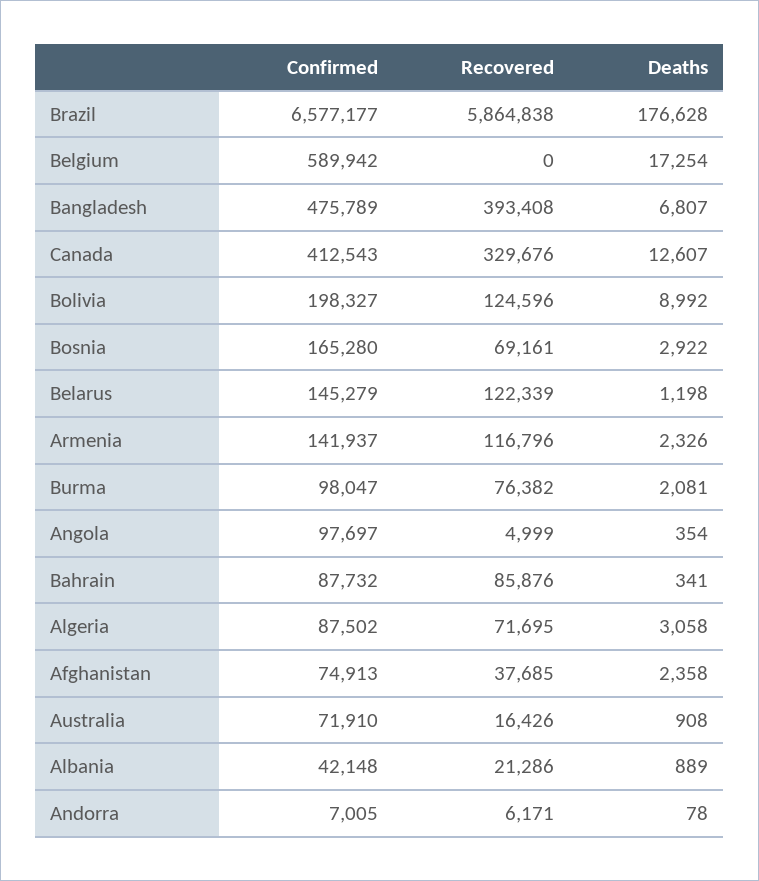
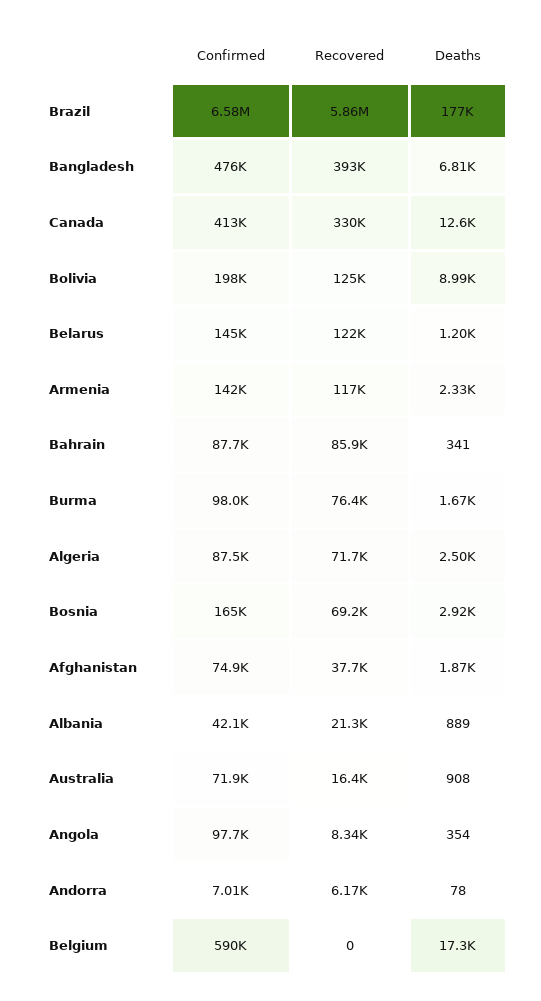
Deaths, Burma: 2081 -> 1670
Recovered, Angola: 4999 -> 8340
Deaths, Algeria: 3058 -> 2500
Deaths, Afghanistan: 2358 -> 1870

